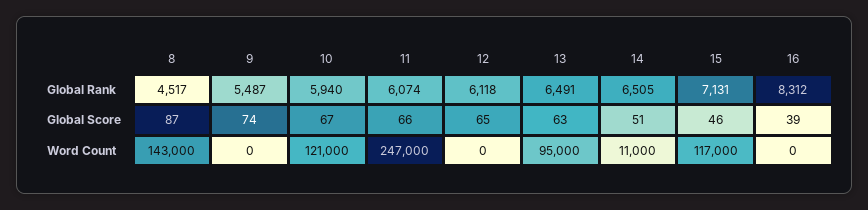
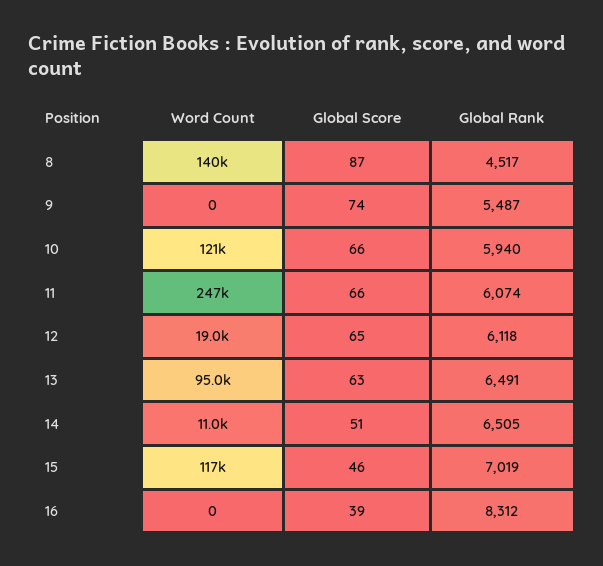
15, Global Rank: 7131 -> 7019
10, Global Score: 67 -> 66
8, Word Count: 143000 -> 140000
12, Word Count: 0 -> 19000

